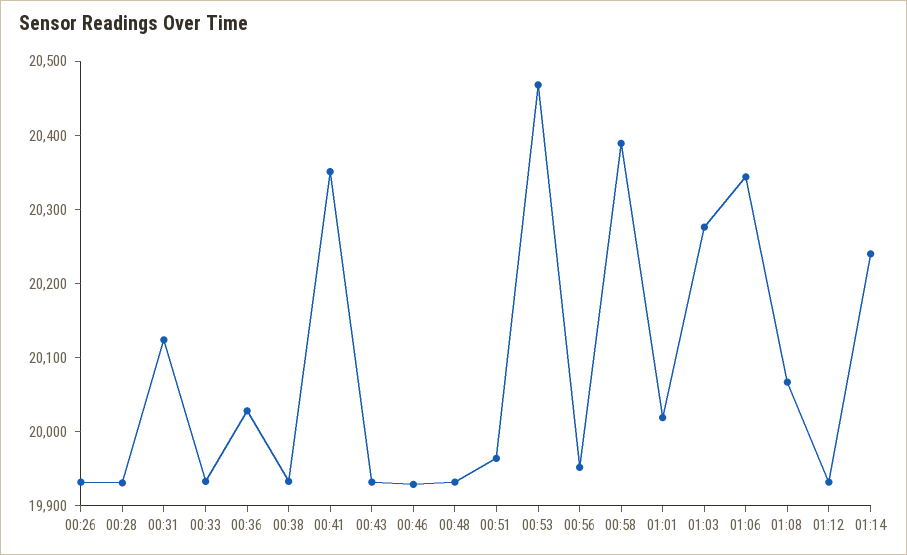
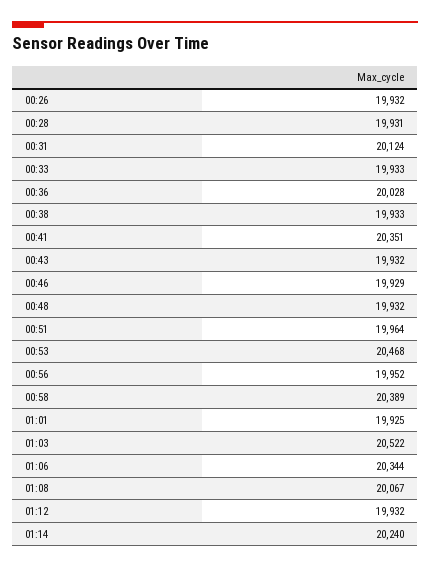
01:01: 20020 -> 19925
01:03: 20280 -> 20522

